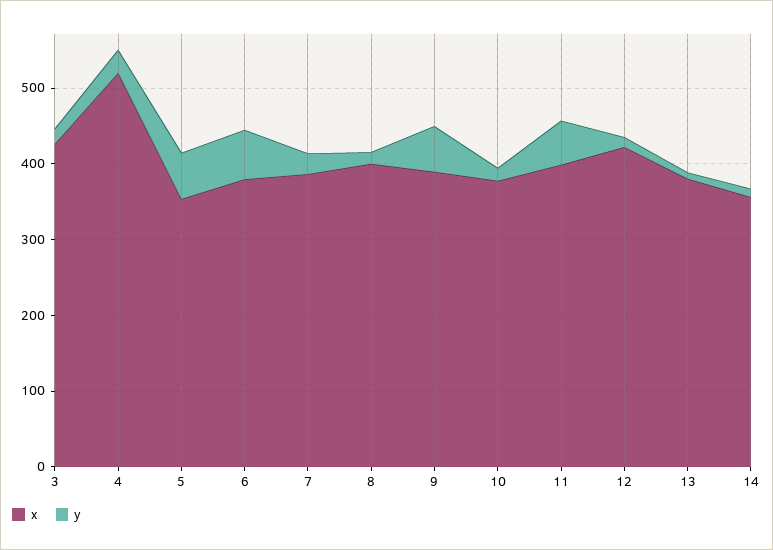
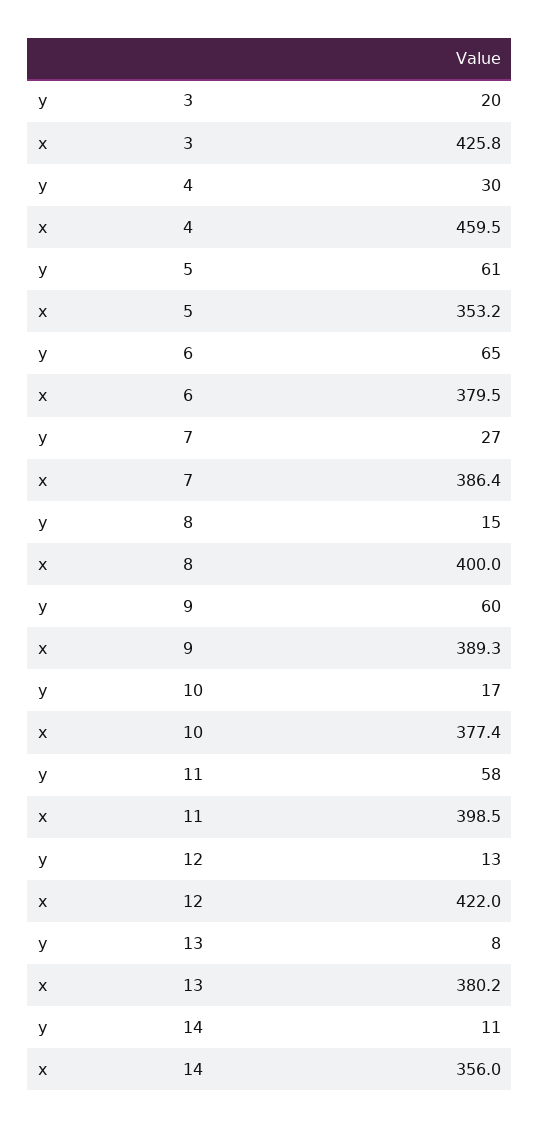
x, 4: 520 -> 459.5

